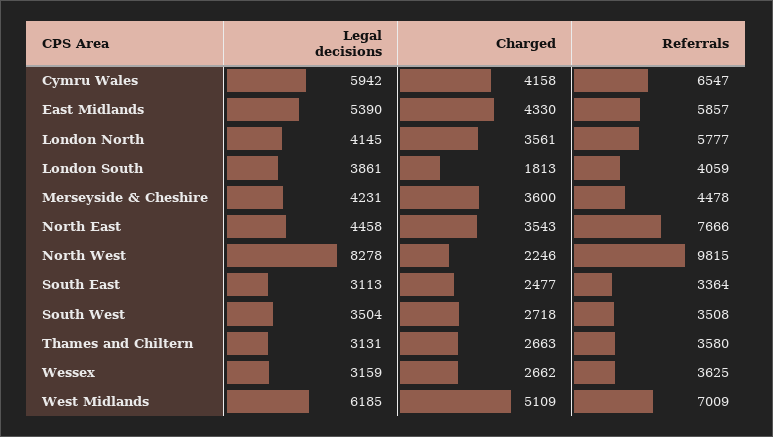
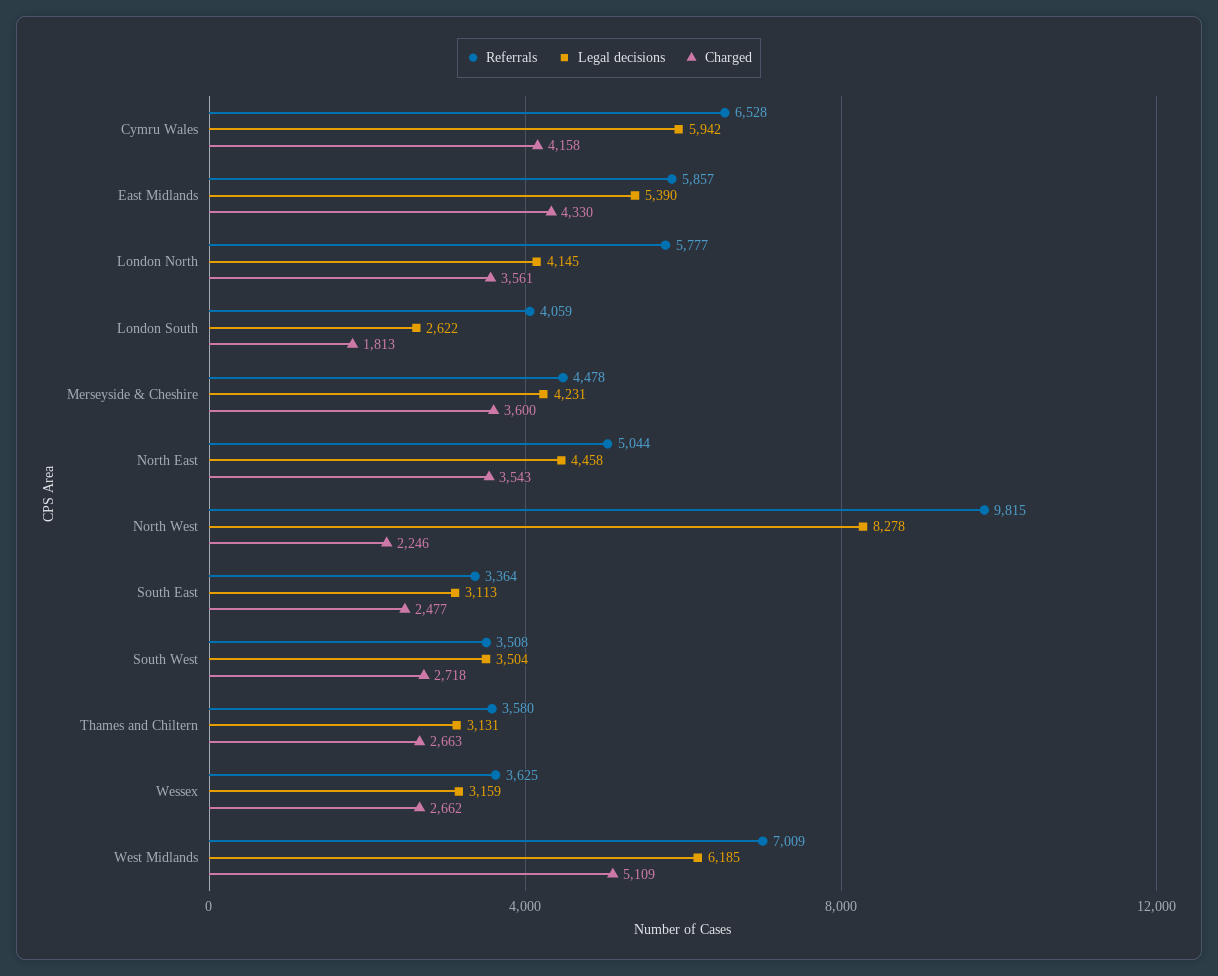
Referrals, Cymru Wales: 6547 -> 6528
Legal decisions, London South: 3861 -> 2622
Referrals, North East: 7666 -> 5044

